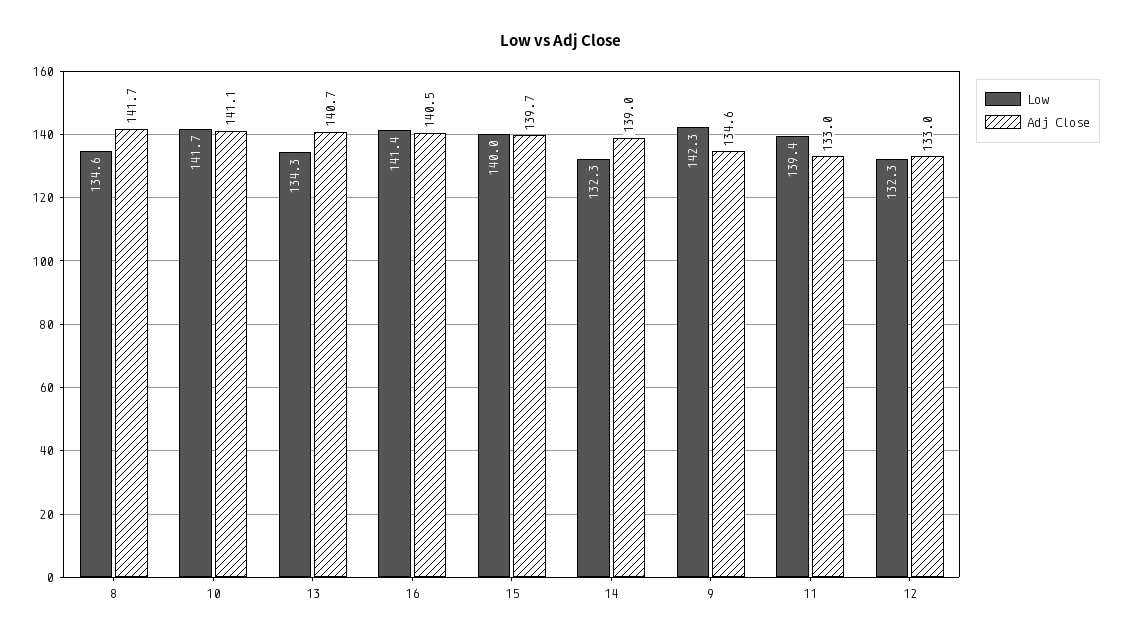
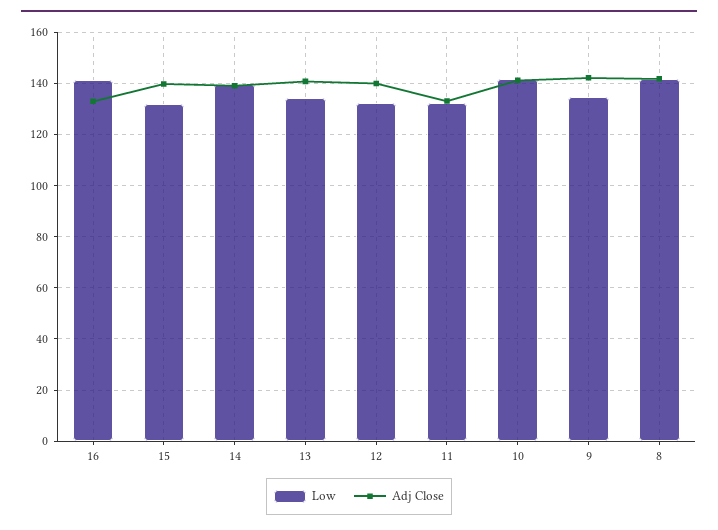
Low, 8: 134.6 -> 142.5
Adj Close, 16: 140.5 -> 132.5
Low, 15: 140 -> 132.5
Low, 14: 132.3 -> 140
Low, 9: 142.3 -> 135
Adj Close, 9: 134.6 -> 142.5
Low, 11: 139.4 -> 132.5
Adj Close, 12: 133 -> 140

